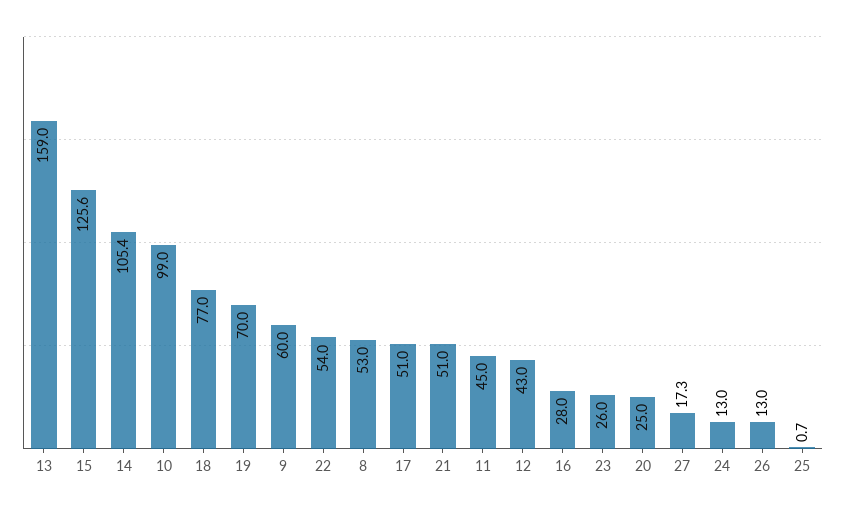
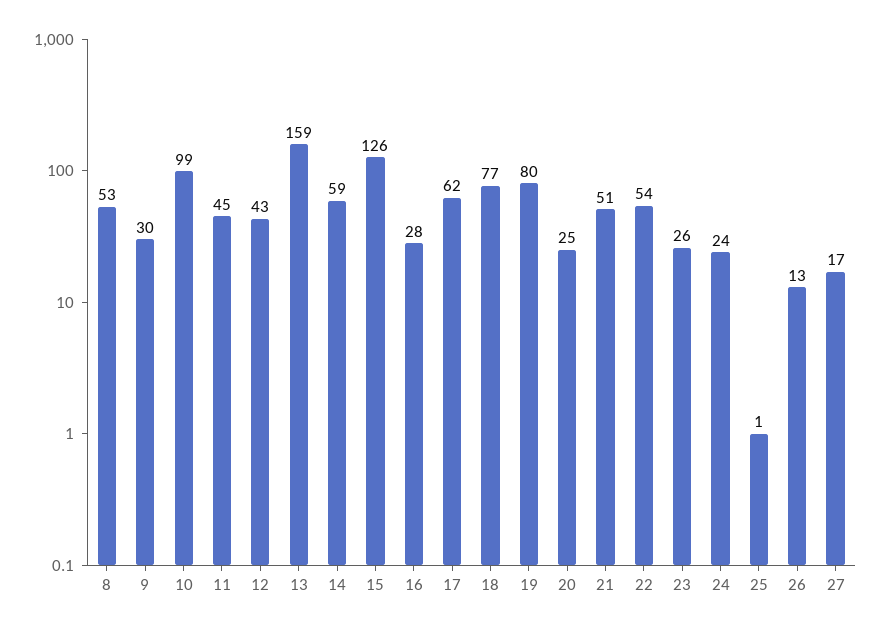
14: 105.4 -> 59
19: 70 -> 80
9: 60 -> 30
17: 51 -> 62
24: 13 -> 24

